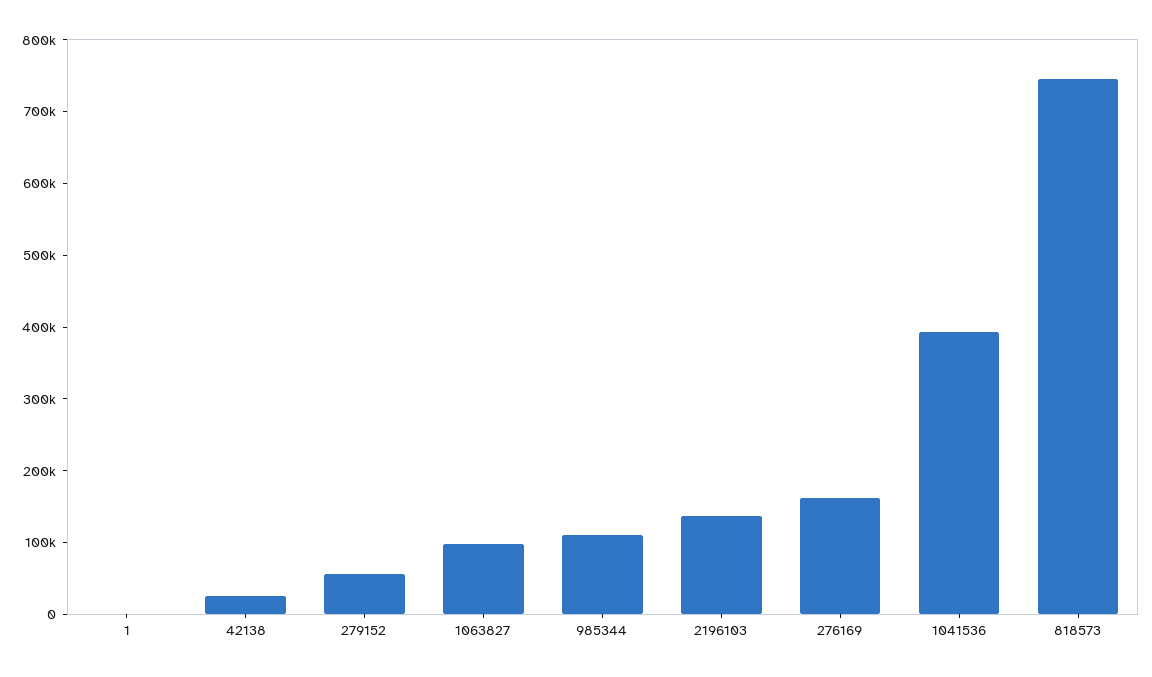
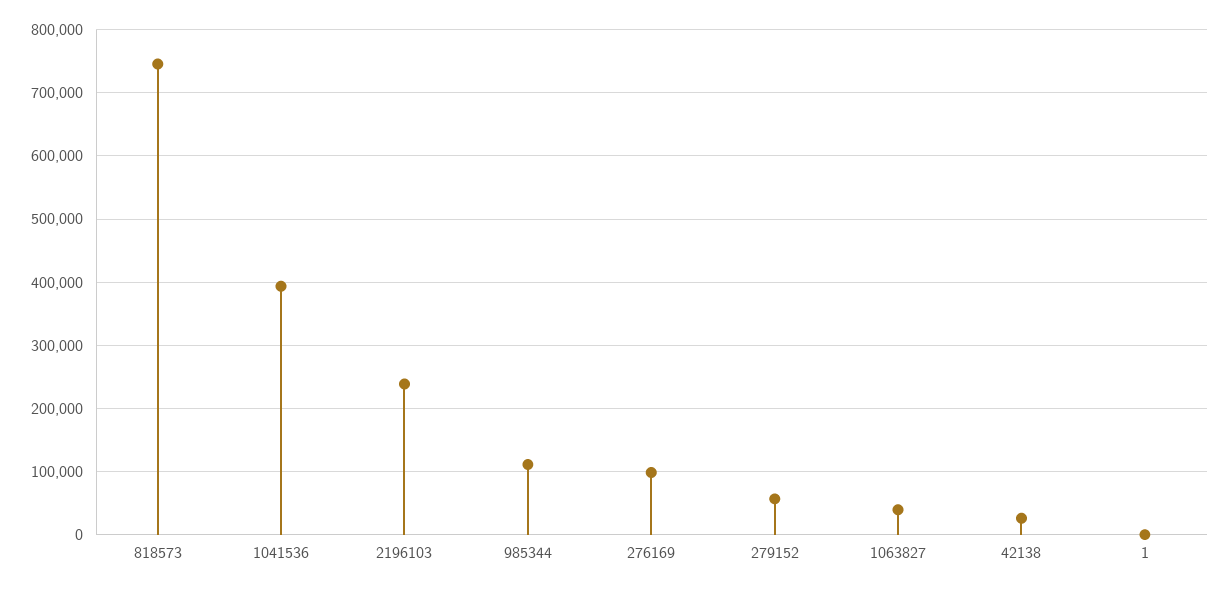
1063827: 100000 -> 40000
2196103: 140000 -> 240000
276169: 160000 -> 100000

